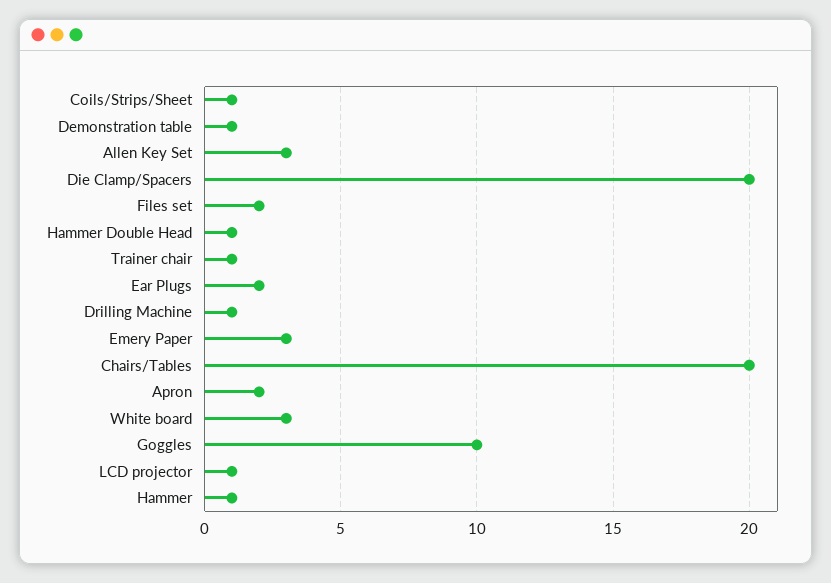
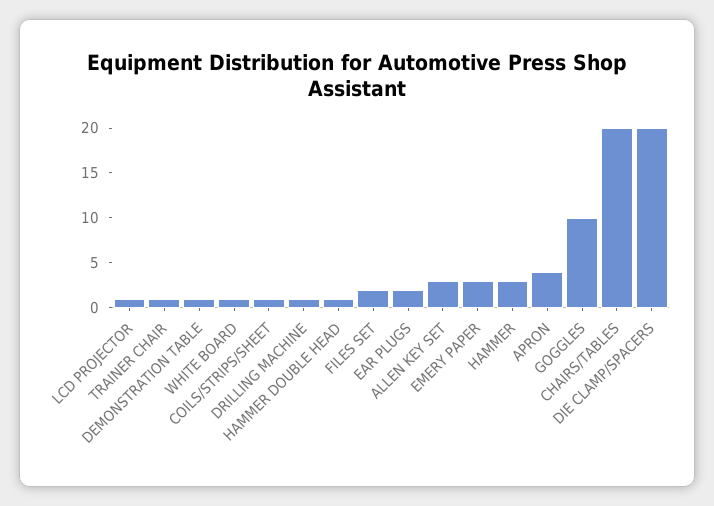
Apron: 2 -> 4
White board: 3 -> 1
Hammer: 1 -> 3

